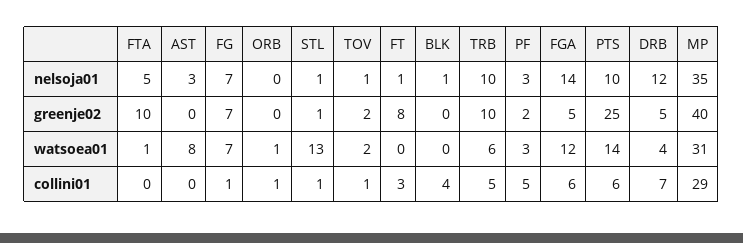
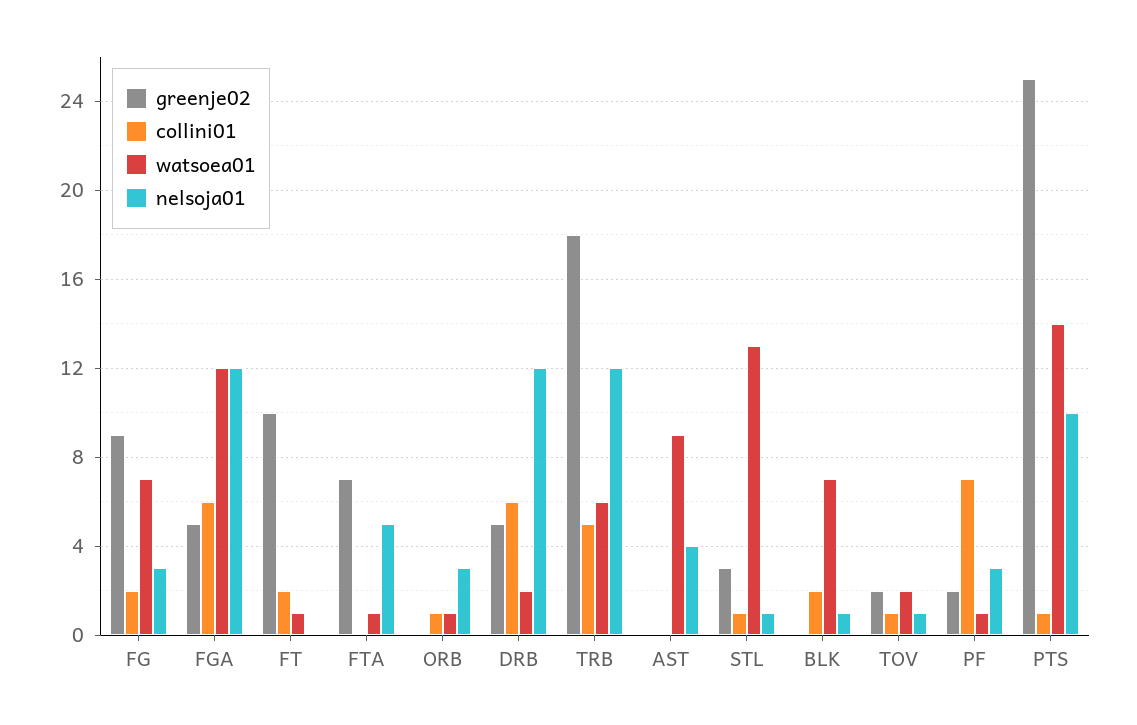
nelsoja01, AST: 3 -> 4
nelsoja01, FG: 7 -> 3
nelsoja01, ORB: 0 -> 3
nelsoja01, FT: 1 -> 0
nelsoja01, TRB: 10 -> 12
nelsoja01, FGA: 14 -> 12
nelsoja01, MP: 35 -> none
greenje02, FTA: 10 -> 7
greenje02, FG: 7 -> 9
greenje02, STL: 1 -> 3
greenje02, FT: 8 -> 10
greenje02, TRB: 10 -> 18
greenje02, MP: 40 -> none
watsoea01, AST: 8 -> 9
watsoea01, FT: 0 -> 1
watsoea01, BLK: 0 -> 7
watsoea01, PF: 3 -> 1
watsoea01, DRB: 4 -> 2
watsoea01, MP: 31 -> none
collini01, FG: 1 -> 2
collini01, FT: 3 -> 2
collini01, BLK: 4 -> 2
collini01, PF: 5 -> 7
collini01, PTS: 6 -> 1
collini01, DRB: 7 -> 6
collini01, MP: 29 -> none

